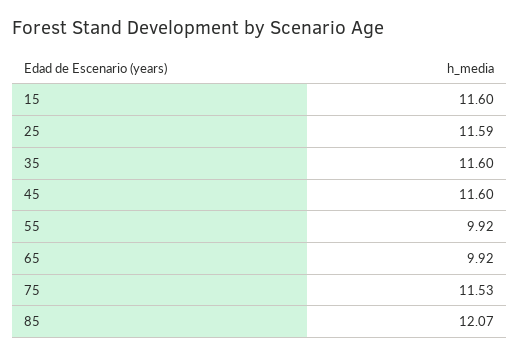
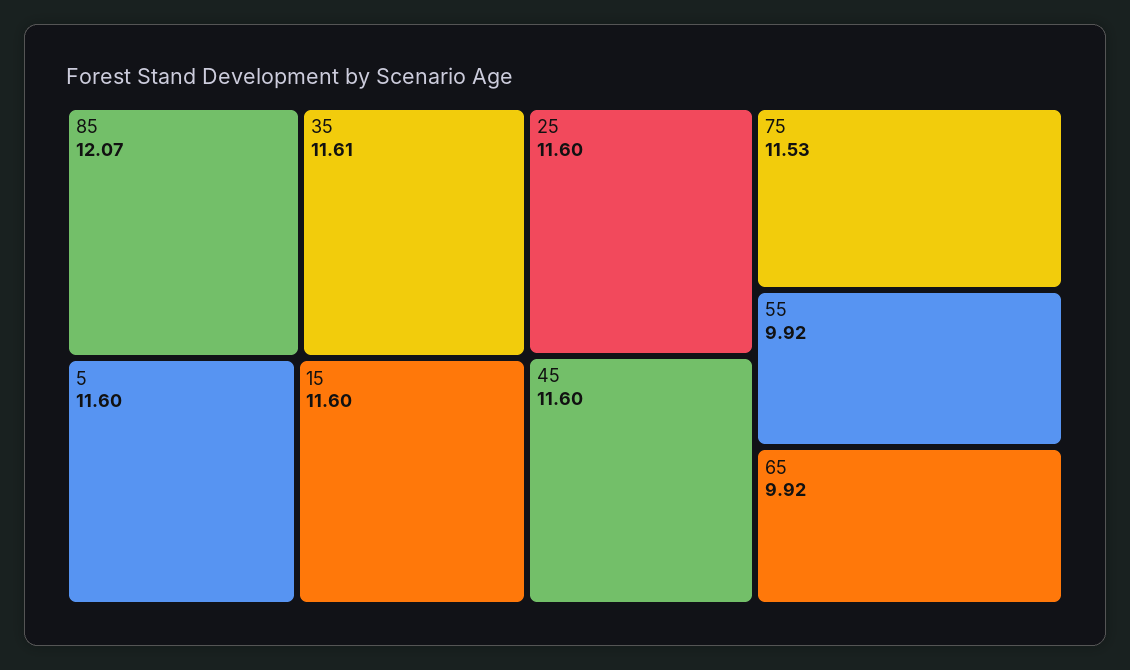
25: 11.59 -> 11.6
35: 11.6 -> 11.61
5: none -> 11.6

